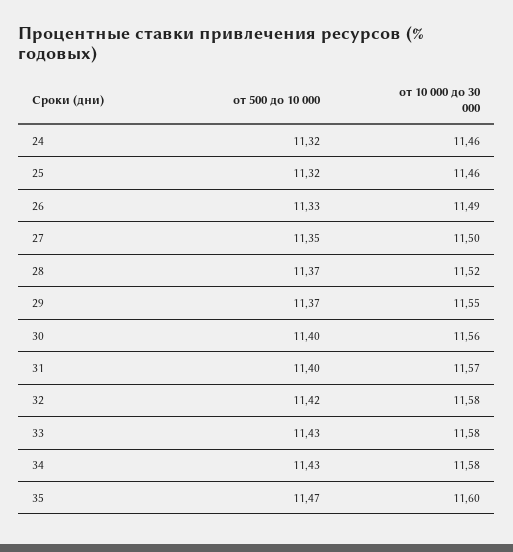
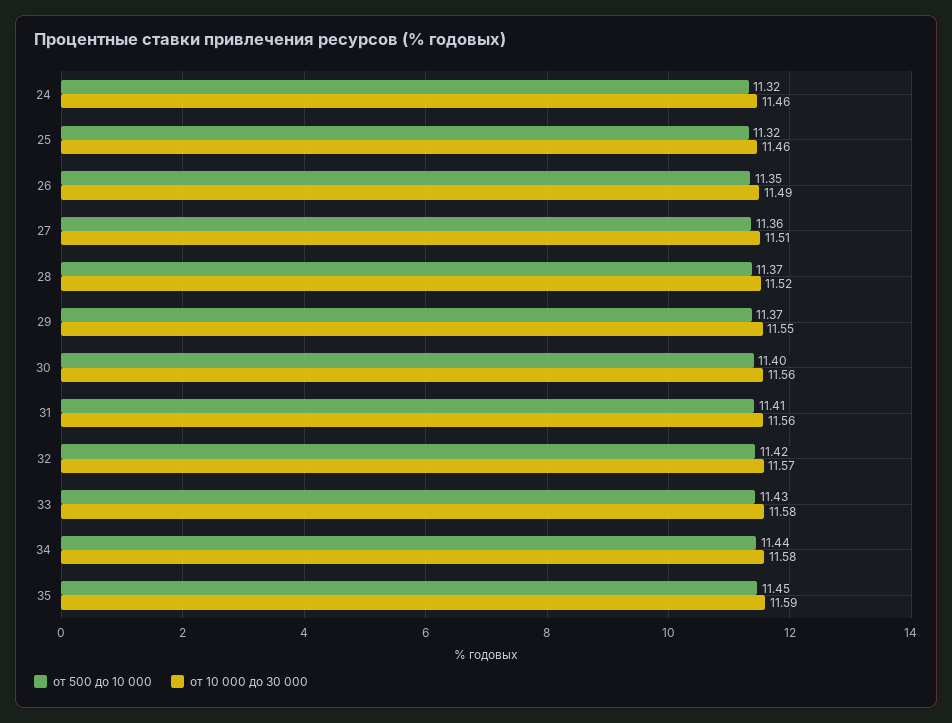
от 500 до 10 000, 26: 11.33 -> 11.35
от 500 до 10 000, 27: 11.35 -> 11.36
от 10 000 до 30 000, 27: 11.5 -> 11.51
от 500 до 10 000, 31: 11.4 -> 11.41
от 10 000 до 30 000, 31: 11.57 -> 11.56
от 10 000 до 30 000, 32: 11.58 -> 11.57
от 500 до 10 000, 34: 11.43 -> 11.44
от 500 до 10 000, 35: 11.47 -> 11.45
от 10 000 до 30 000, 35: 11.6 -> 11.59

